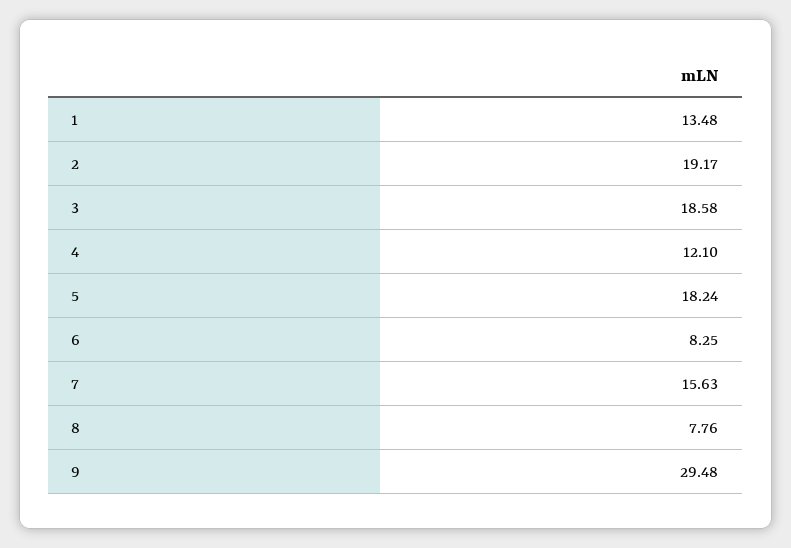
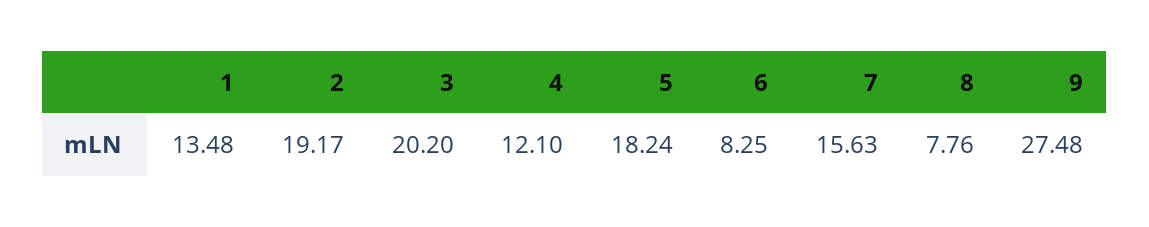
3: 18.58 -> 20.2
9: 29.48 -> 27.48

